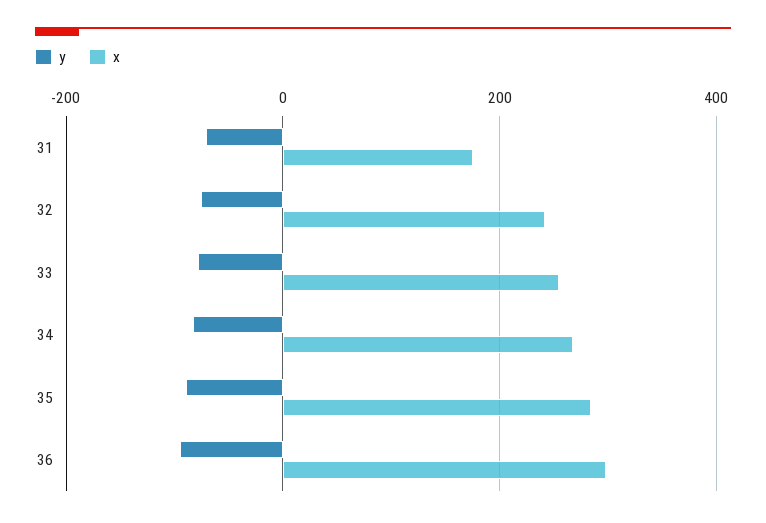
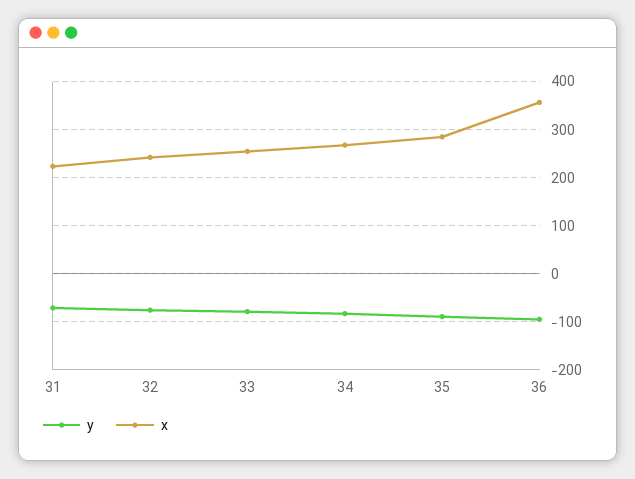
x, 31: 180 -> 220
x, 36: 300 -> 360

